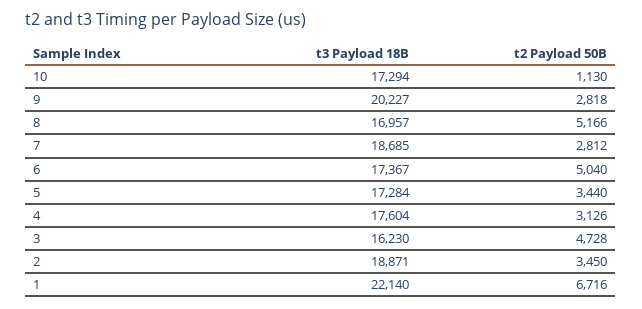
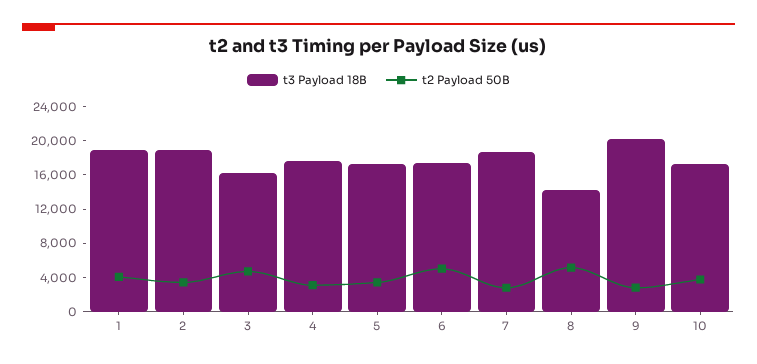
t2 Payload 50B, 10: 1130 -> 4000
t3 Payload 18B, 8: 16957 -> 14000
t3 Payload 18B, 1: 22140 -> 19000
t2 Payload 50B, 1: 6716 -> 4000

